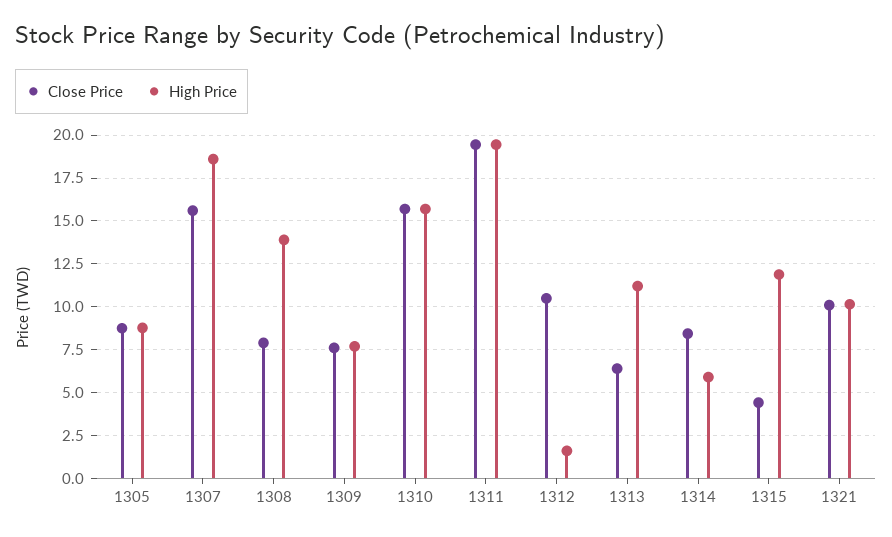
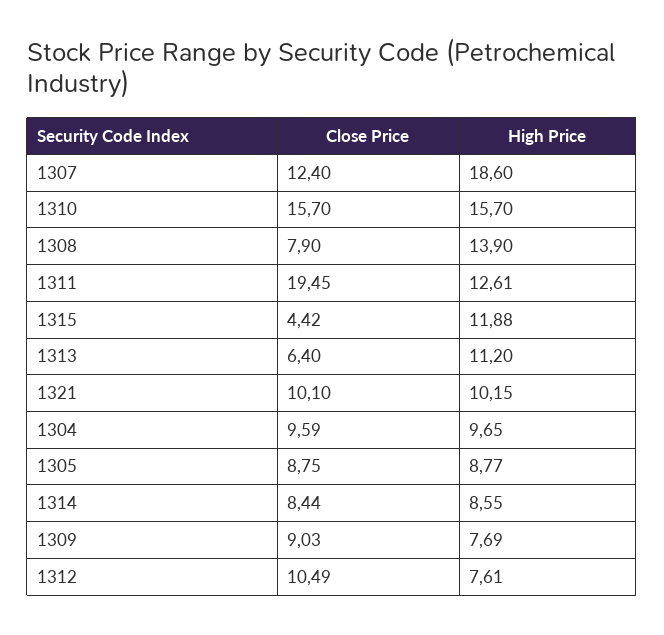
Close Price, 1307: 15.5 -> 12.4
Close Price, 1309: 7.5 -> 9.03
High Price, 1311: 19.5 -> 12.61
High Price, 1312: 1.5 -> 7.61
High Price, 1314: 6 -> 8.55
Close Price, 1304: none -> 9.59
High Price, 1304: none -> 9.65

